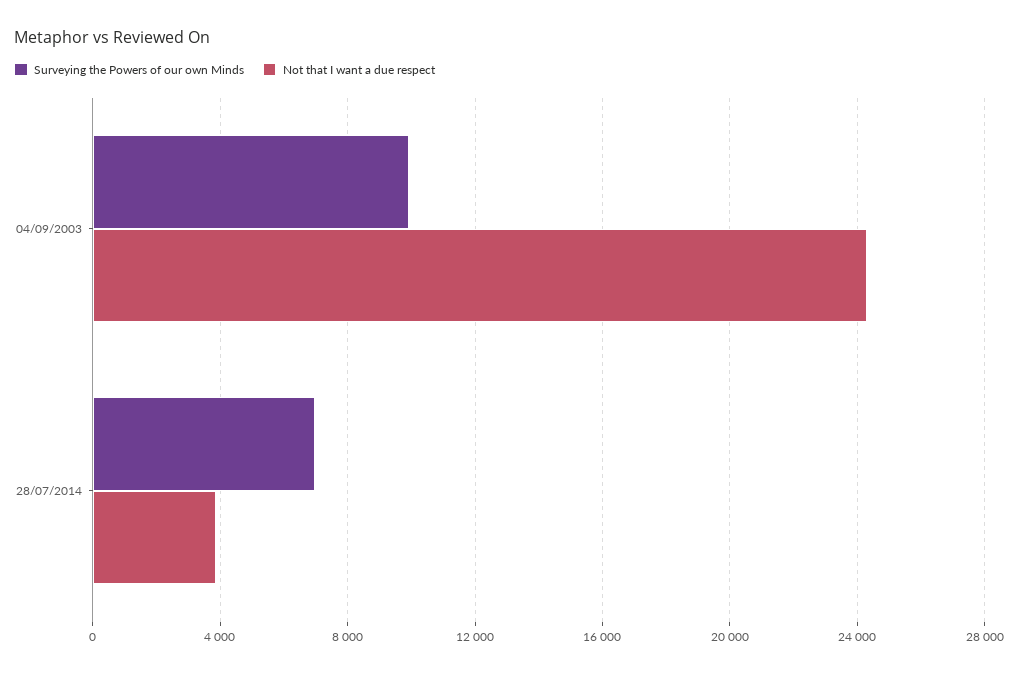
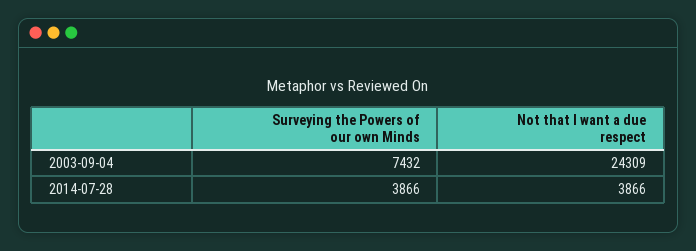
Surveying the Powers of our own Minds, 04/09/2003: 10000 -> 7432
Surveying the Powers of our own Minds, 28/07/2014: 7000 -> 3866

